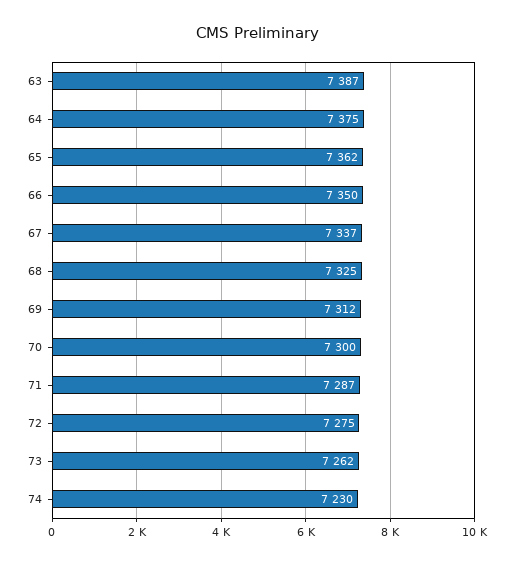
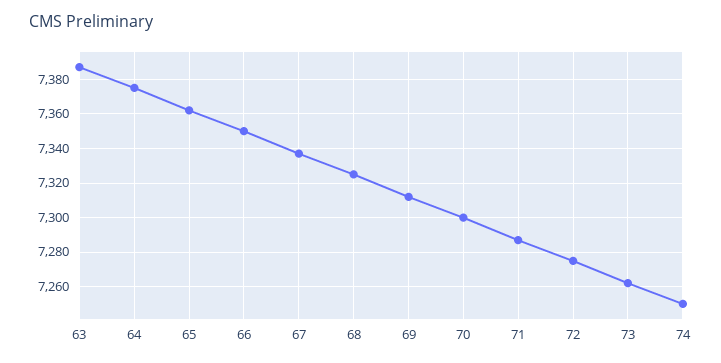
74: 7230 -> 7250

